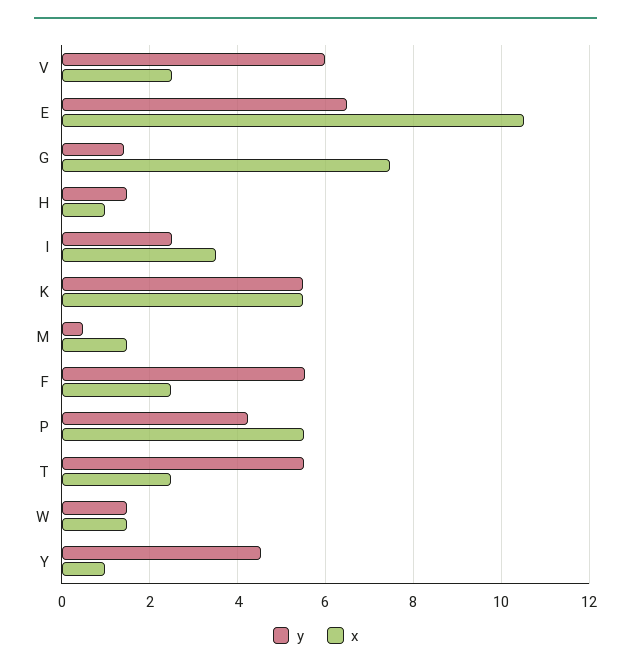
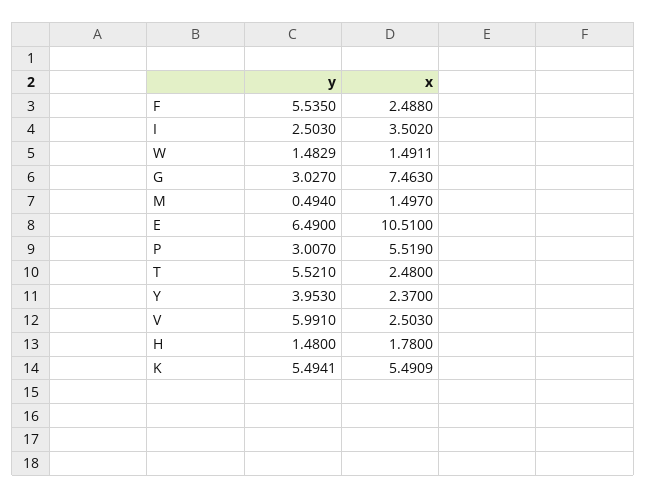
y, G: 1.4 -> 3.027
x, H: 1 -> 1.78
y, P: 4.2 -> 3.007
y, Y: 4.6 -> 3.953
x, Y: 1 -> 2.37

